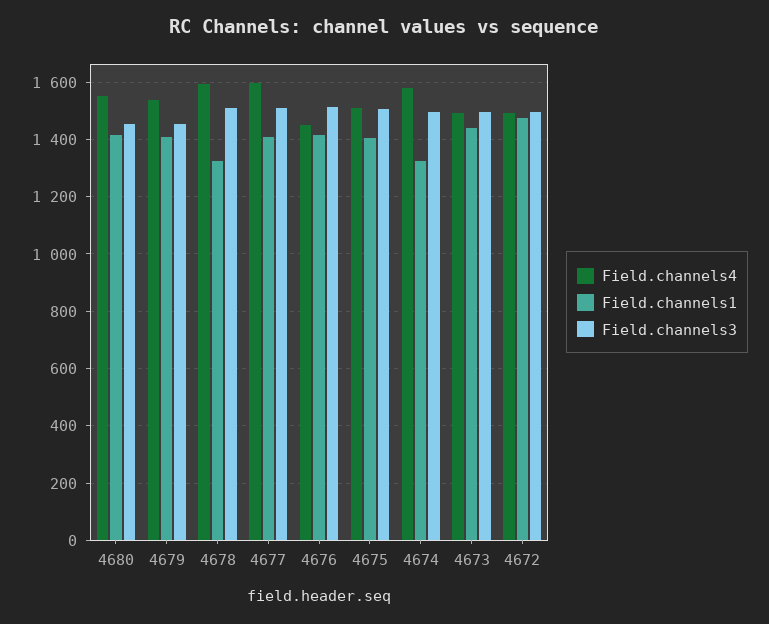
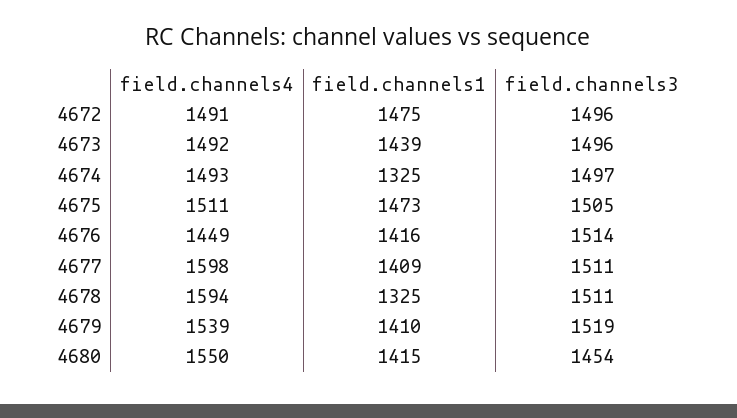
Field.channels3, 4679: 1450 -> 1519
Field.channels1, 4675: 1400 -> 1473
Field.channels4, 4674: 1575 -> 1493

